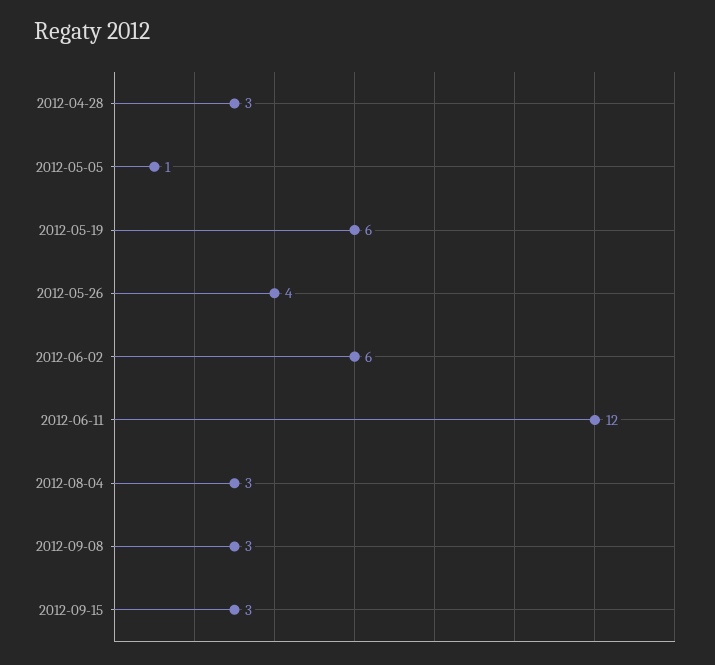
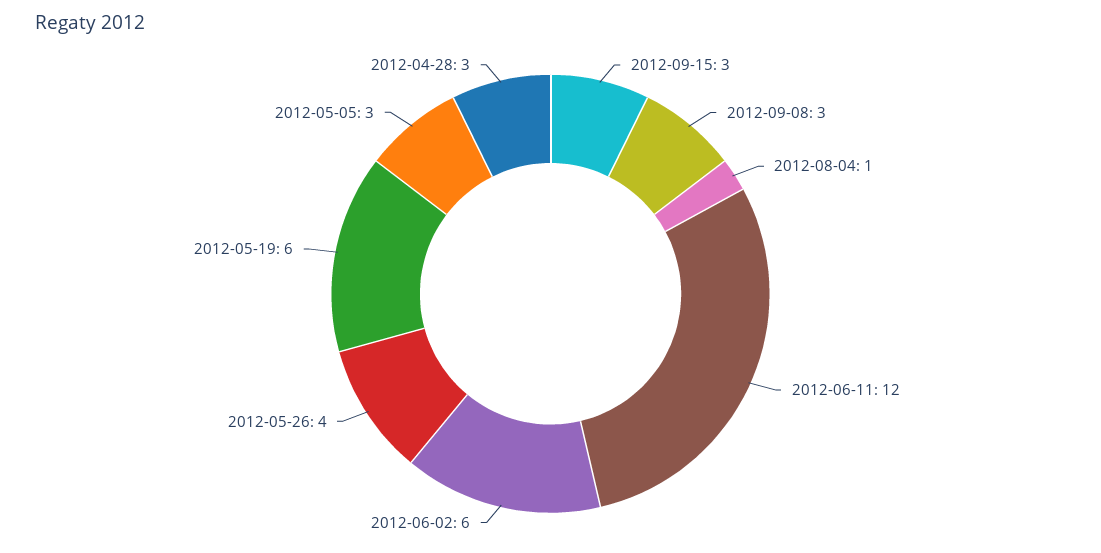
2012-05-05: 1 -> 3
2012-08-04: 3 -> 1

